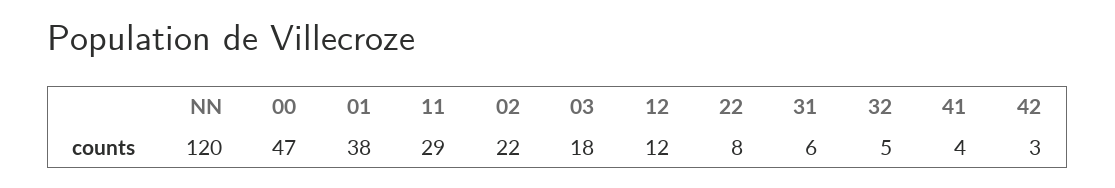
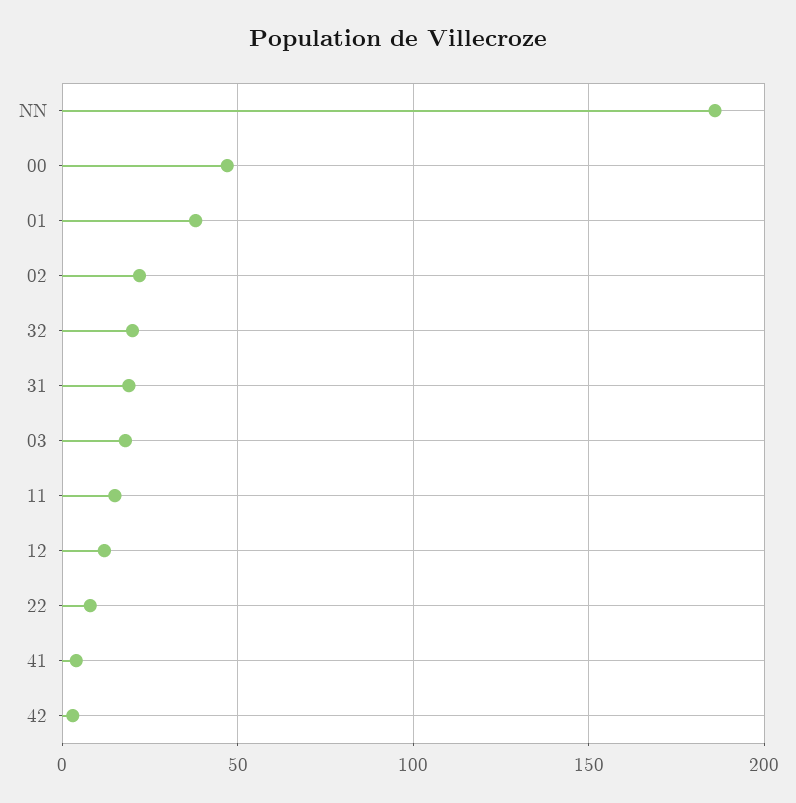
NN: 120 -> 185
11: 29 -> 15
31: 6 -> 20
32: 5 -> 20

